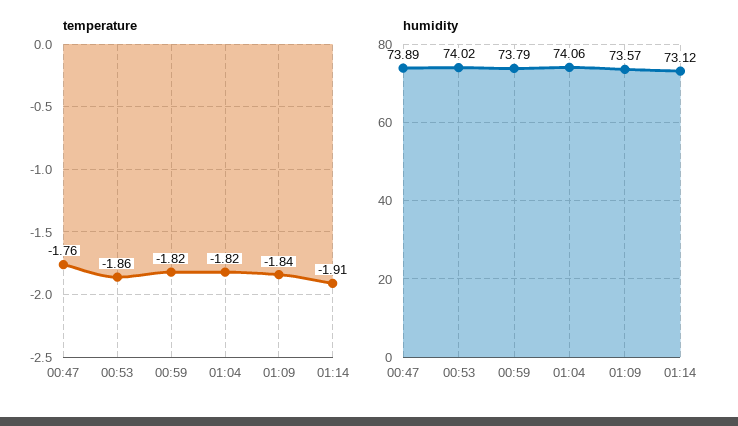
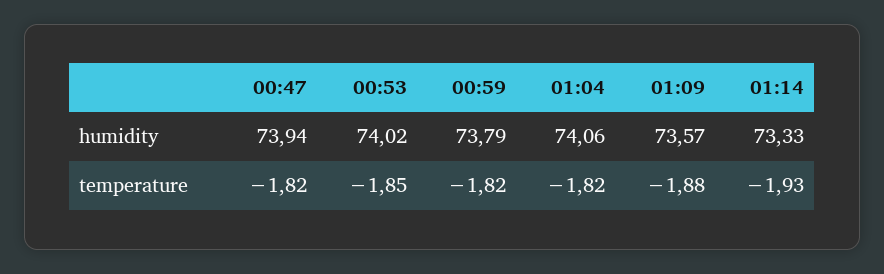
temperature, 00:47: -1.76 -> -1.82
temperature, 00:53: -1.86 -> -1.85
temperature, 01:09: -1.84 -> -1.88
temperature, 01:14: -1.91 -> -1.93
humidity, 00:47: 73.89 -> 73.94
humidity, 01:14: 73.12 -> 73.33

